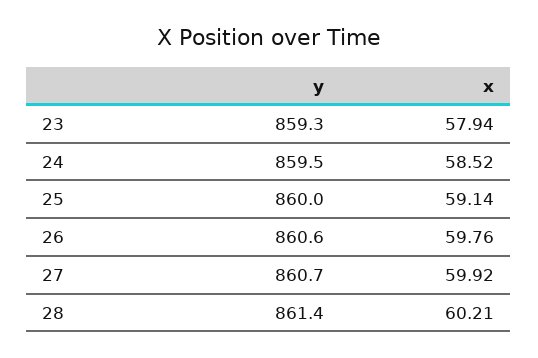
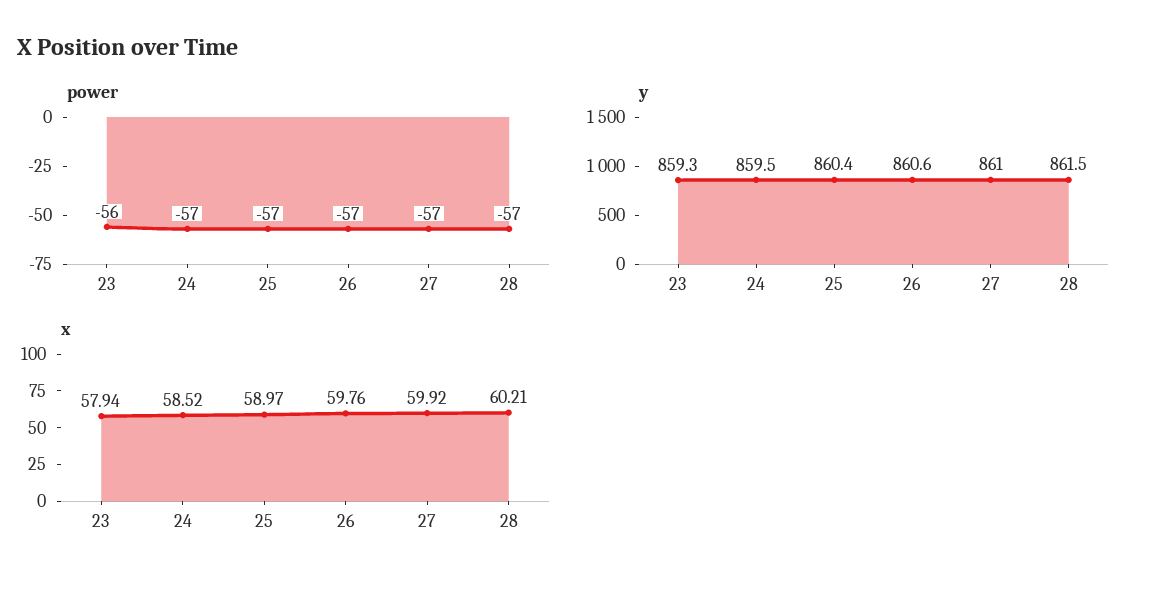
y, 25: 860 -> 860.4
x, 25: 59.14 -> 58.97
y, 27: 860.7 -> 861
y, 28: 861.4 -> 861.5
power, 23: none -> -56
power, 24: none -> -57
power, 25: none -> -57
power, 26: none -> -57
power, 27: none -> -57
power, 28: none -> -57

